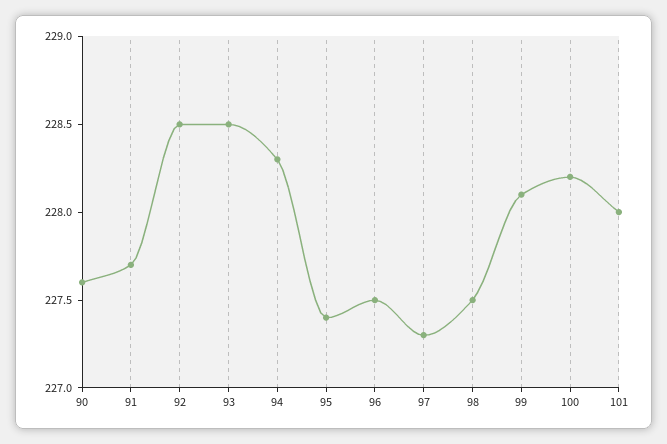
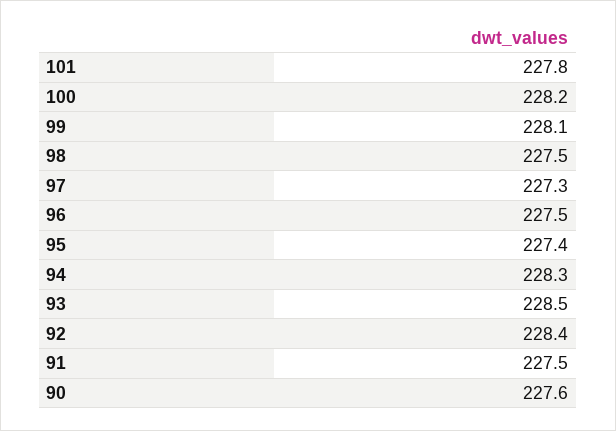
91: 227.7 -> 227.5
92: 228.5 -> 228.4
101: 228 -> 227.8

